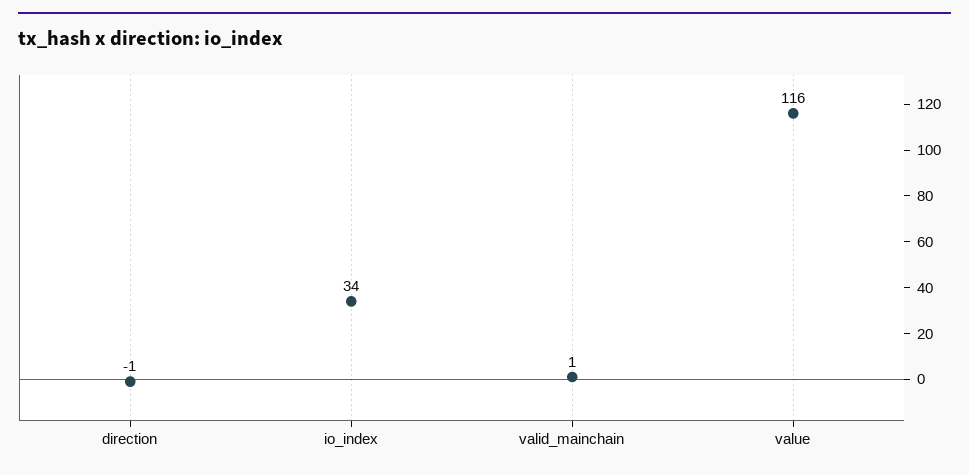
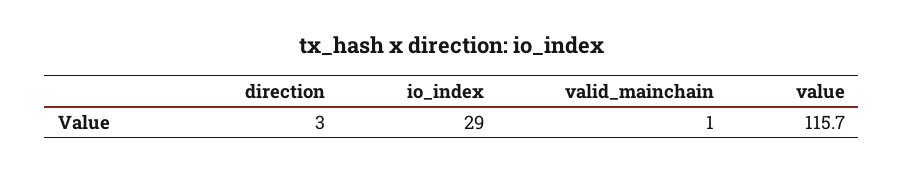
direction: -1 -> 3
io_index: 34 -> 29

